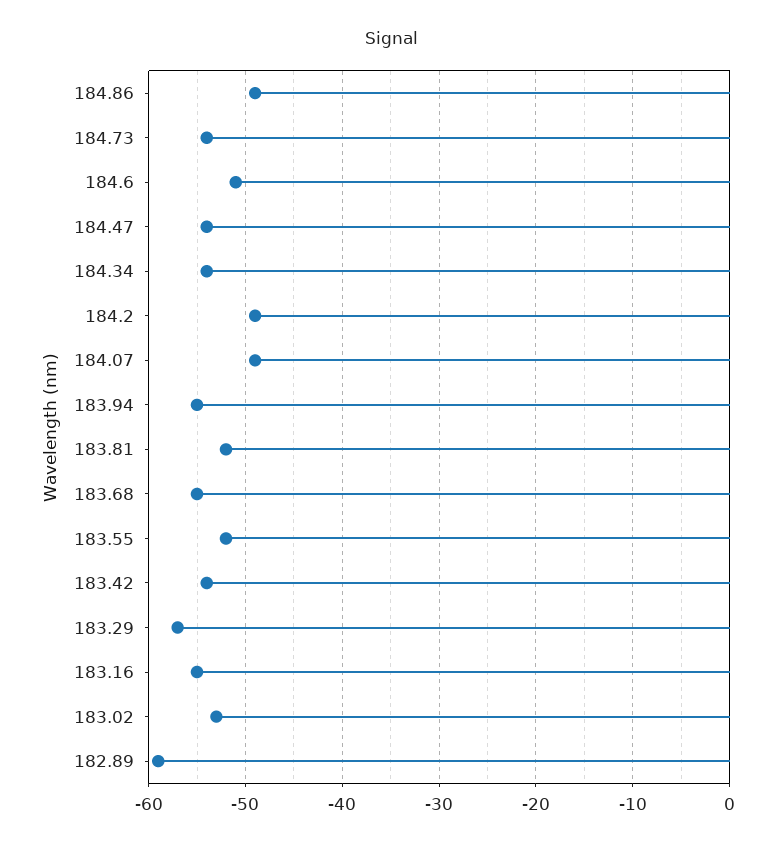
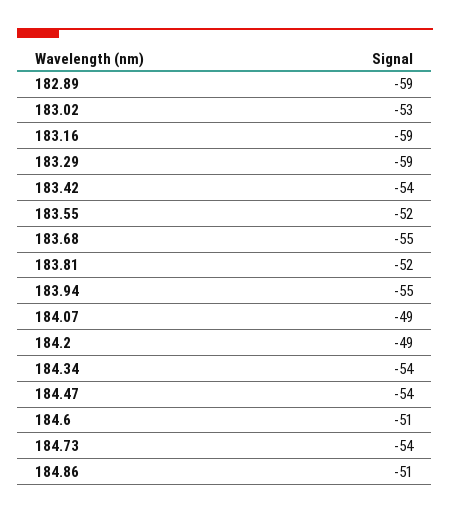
184.86: -49 -> -51
183.29: -57 -> -59
183.16: -55 -> -59

